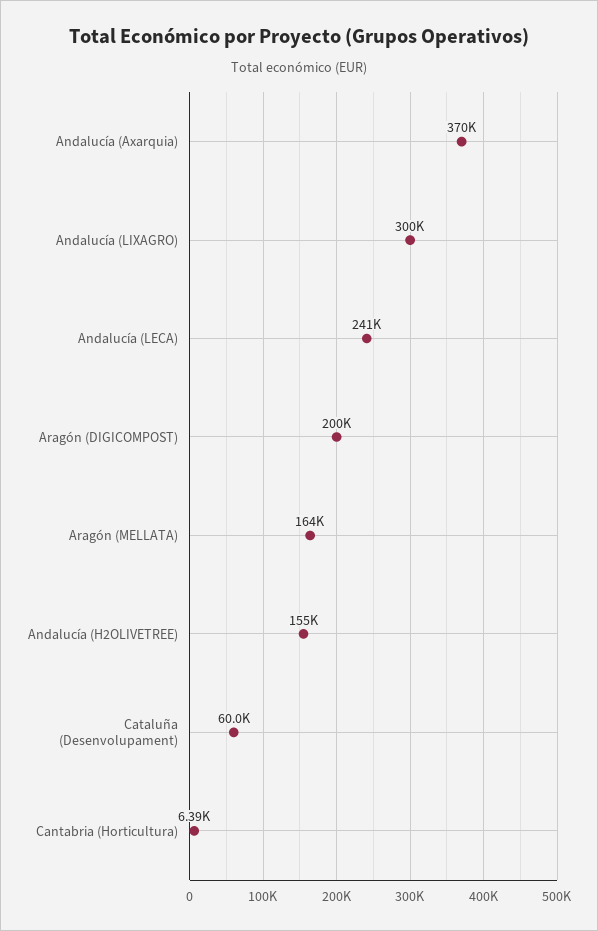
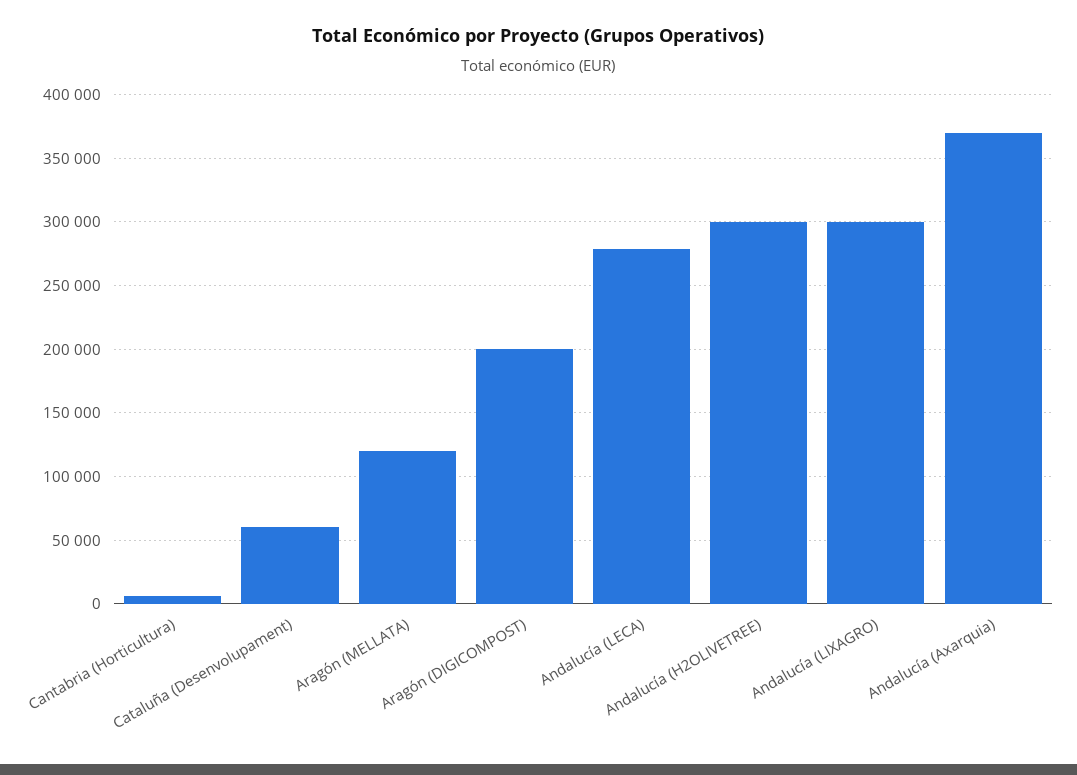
Andalucía (LECA): 241000 -> 280000
Aragón (MELLATA): 164000 -> 120000
Andalucía (H2OLIVETREE): 155000 -> 300000

